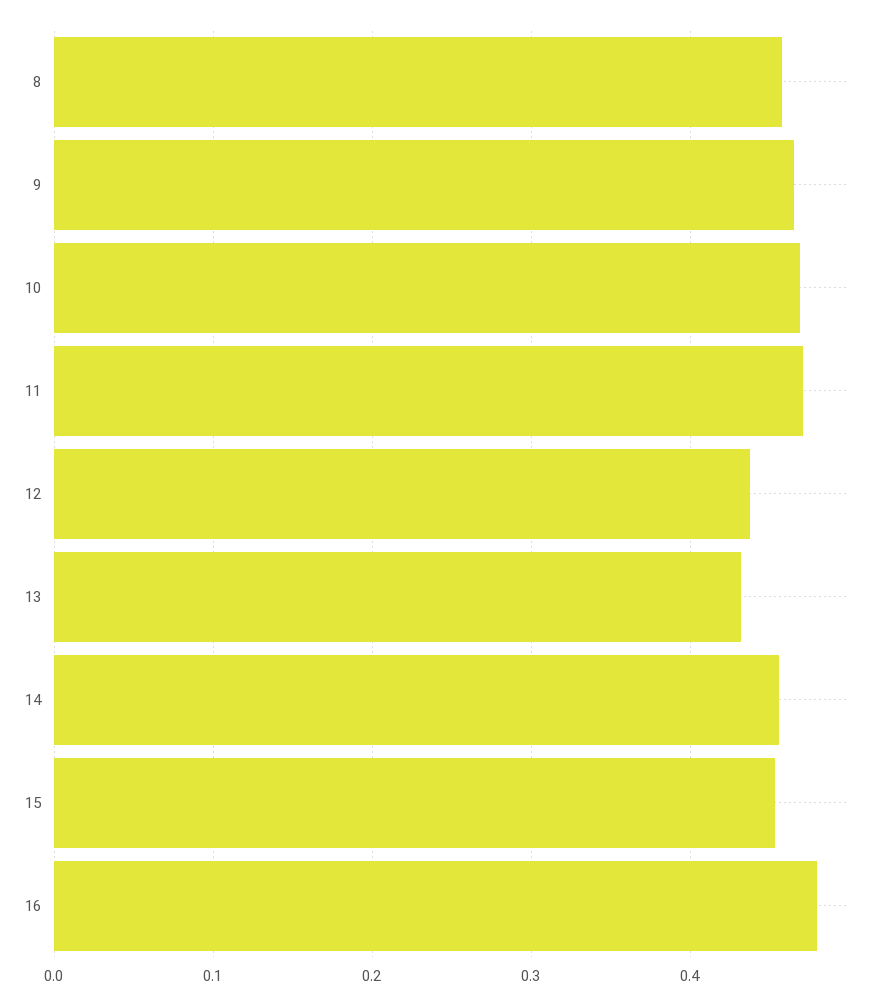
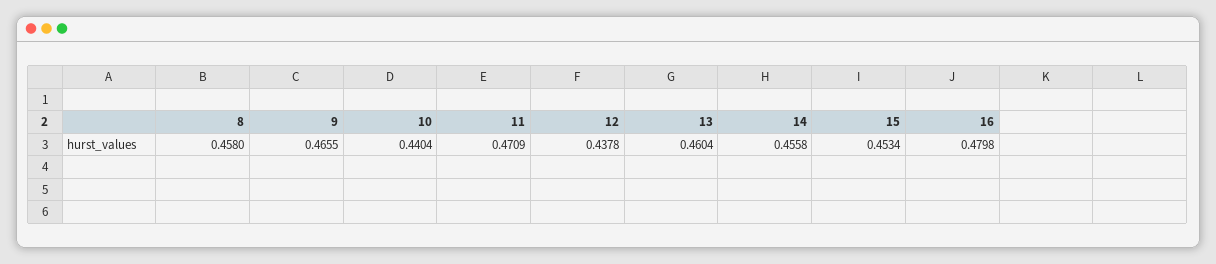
10: 0.47 -> 0.4404
13: 0.43 -> 0.4604

